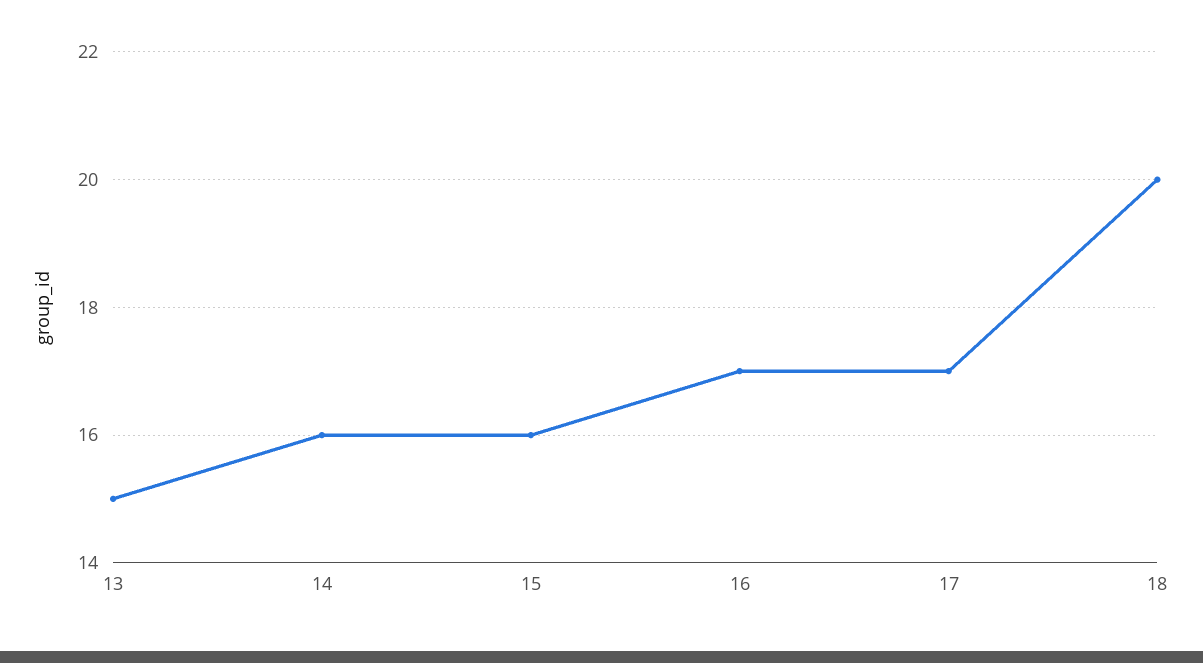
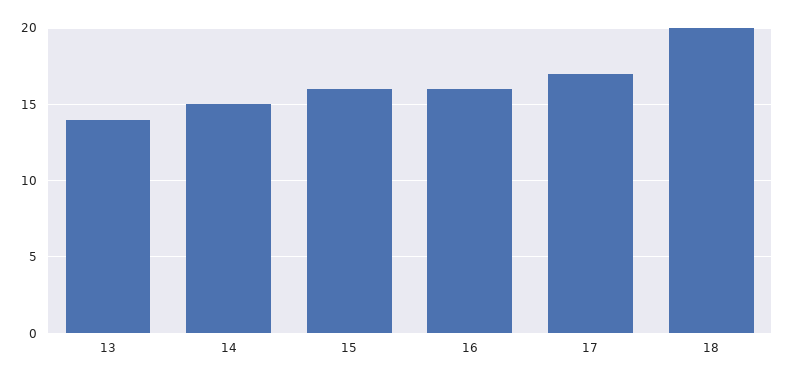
13: 15 -> 14
14: 16 -> 15
16: 17 -> 16

